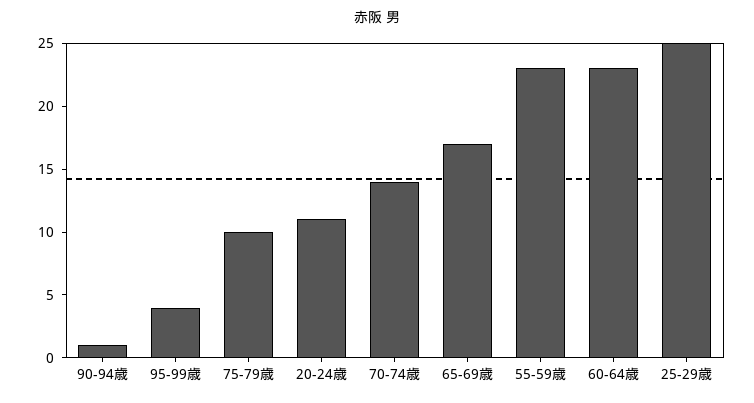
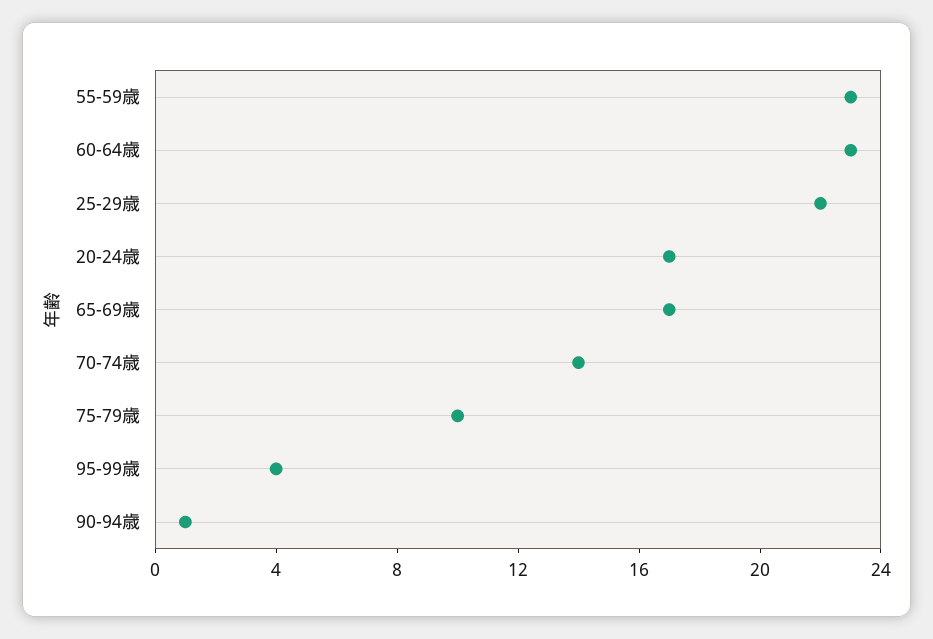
20-24歳: 11 -> 17
25-29歳: 25 -> 22

